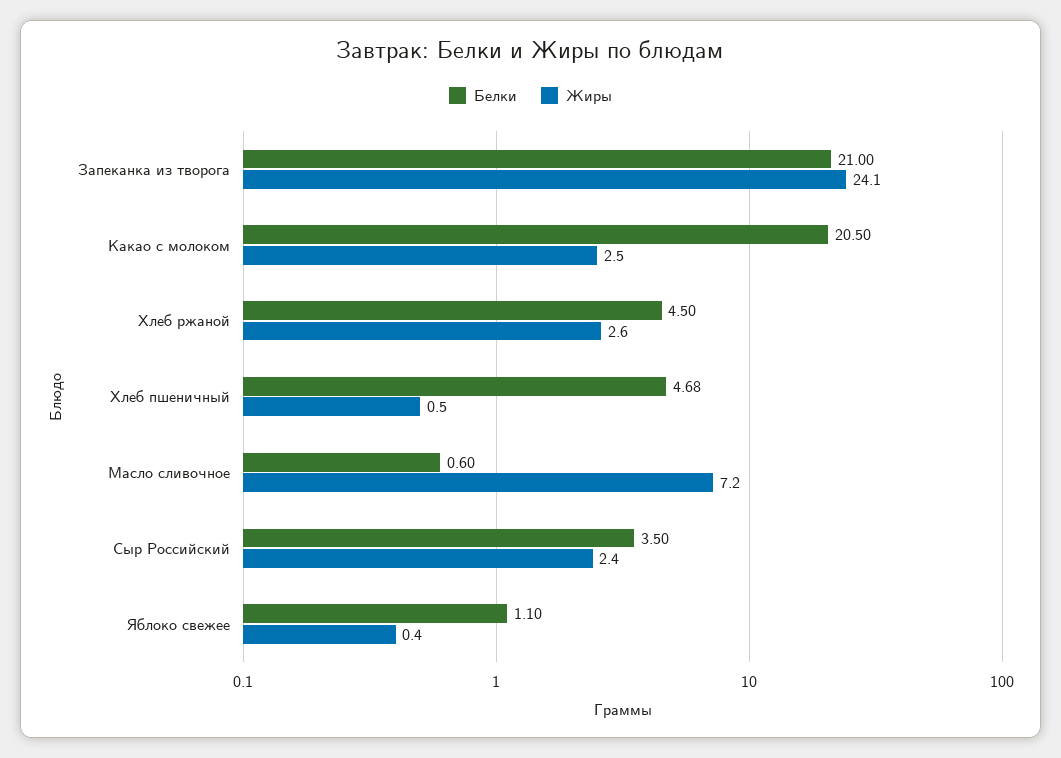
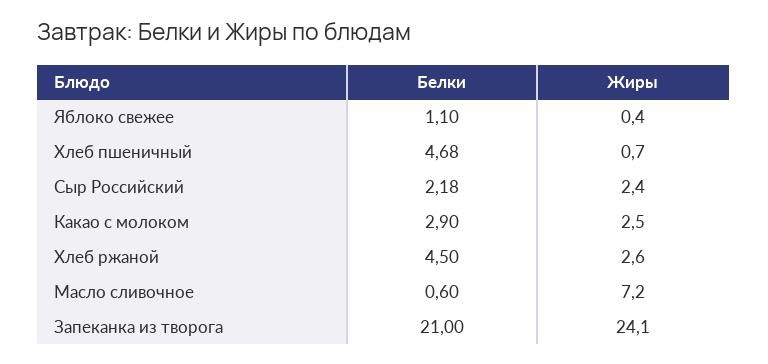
Белки, Какао с молоком: 20.5 -> 2.9
Жиры, Хлеб пшеничный: 0.5 -> 0.7
Белки, Сыр Российский: 3.5 -> 2.18

